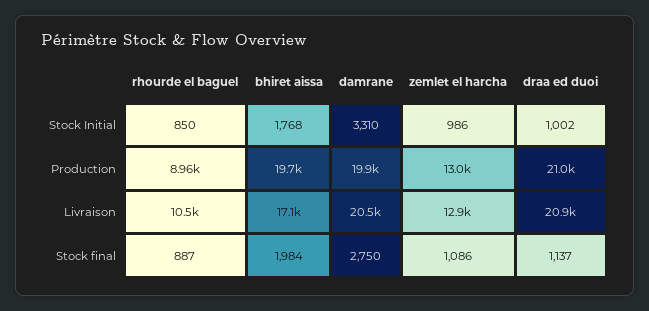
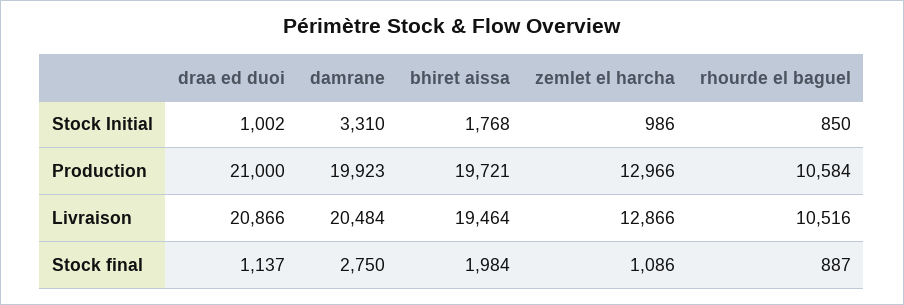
rhourde el baguel, Production: 8960 -> 10584
bhiret aissa, Livraison: 17100 -> 19464

